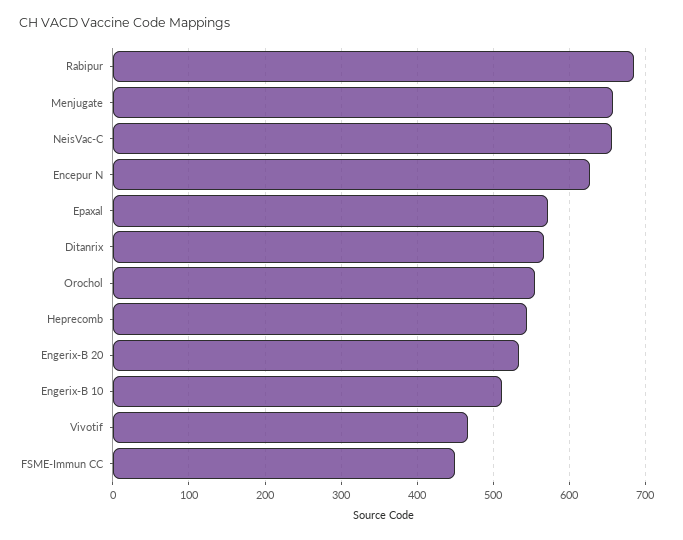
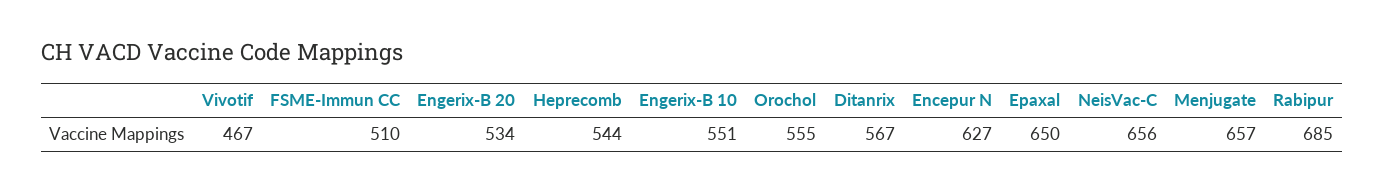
Epaxal: 570 -> 650
Engerix-B 10: 510 -> 551
FSME-Immun CC: 450 -> 510

